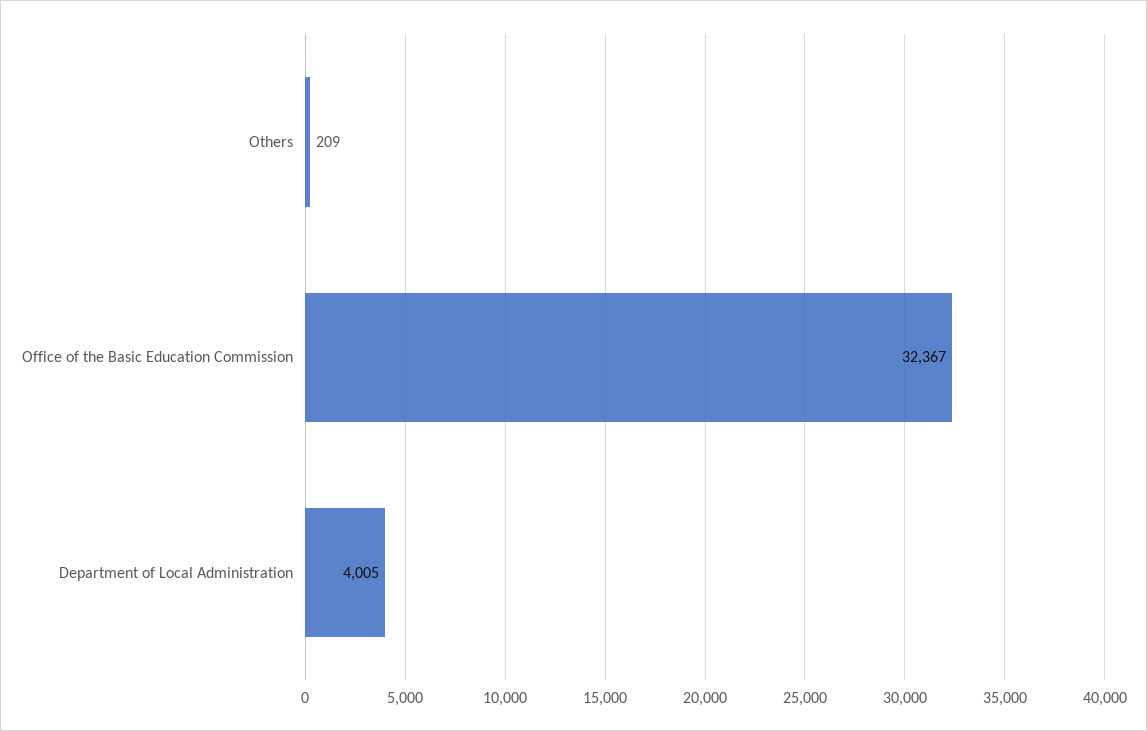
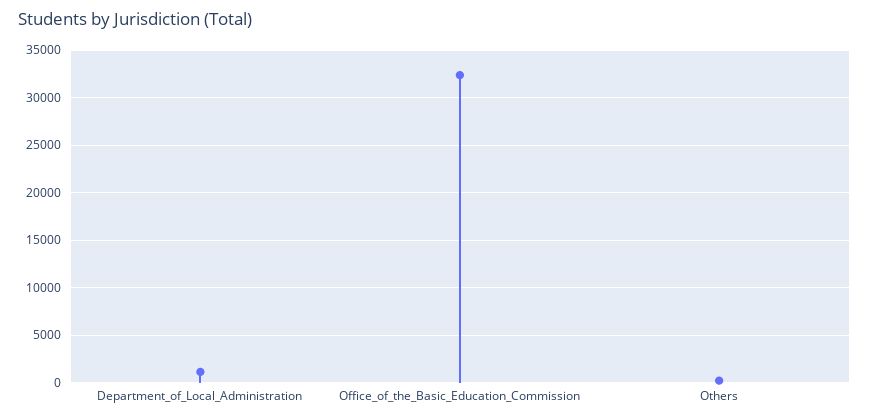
Department of Local Administration: 4005 -> 1000

